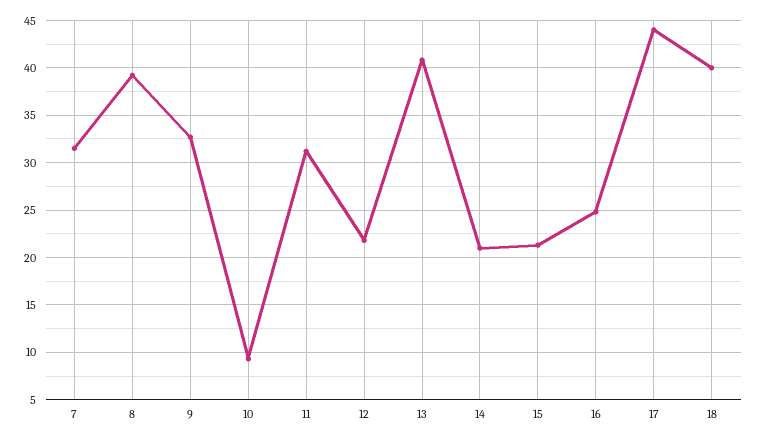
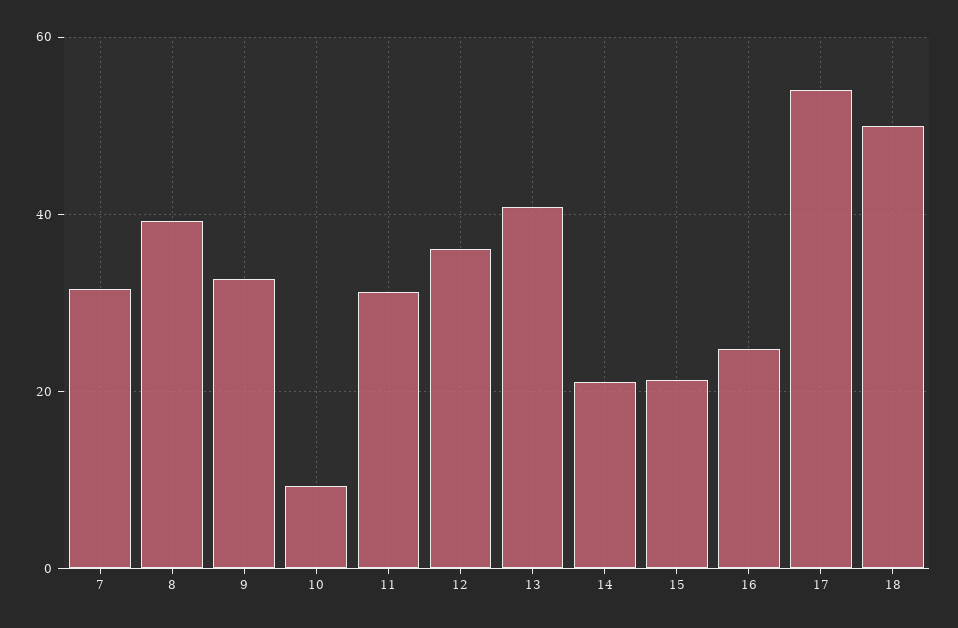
12: 22 -> 36
17: 44 -> 54
18: 40 -> 50

